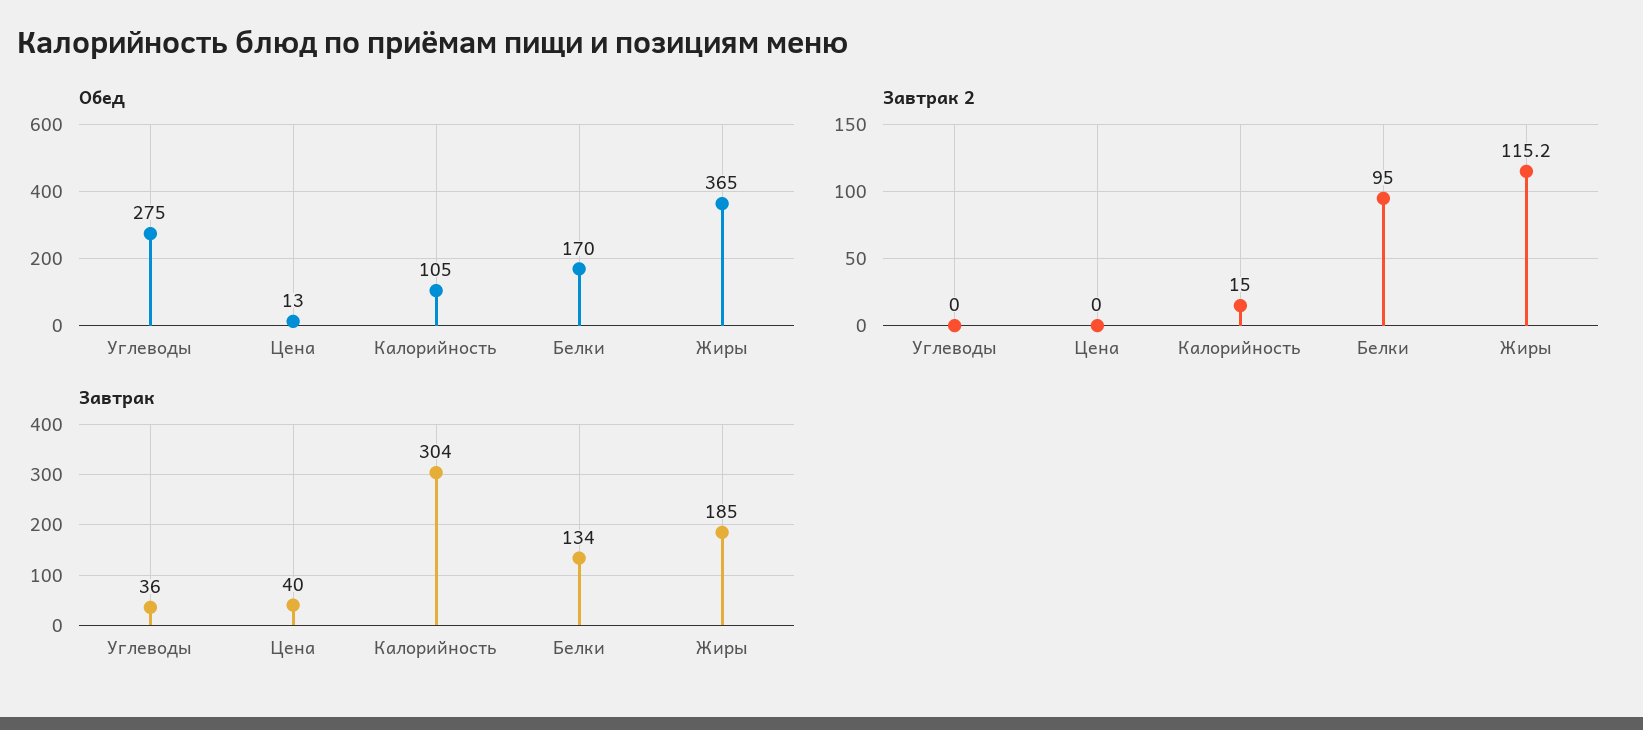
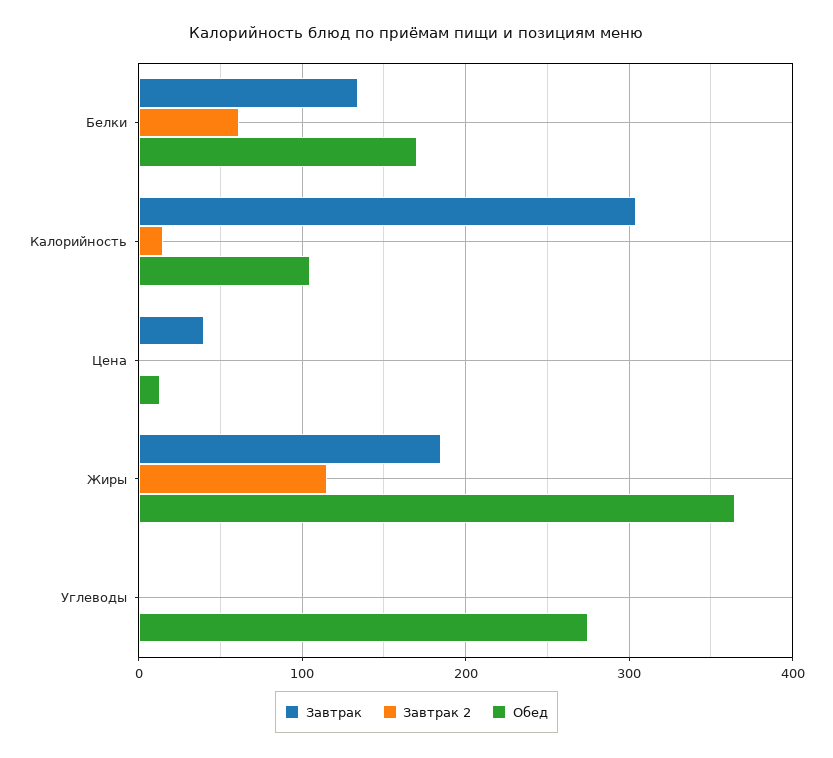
Завтрак 2, Белки: 95 -> 60
Завтрак, Углеводы: 36 -> 0

